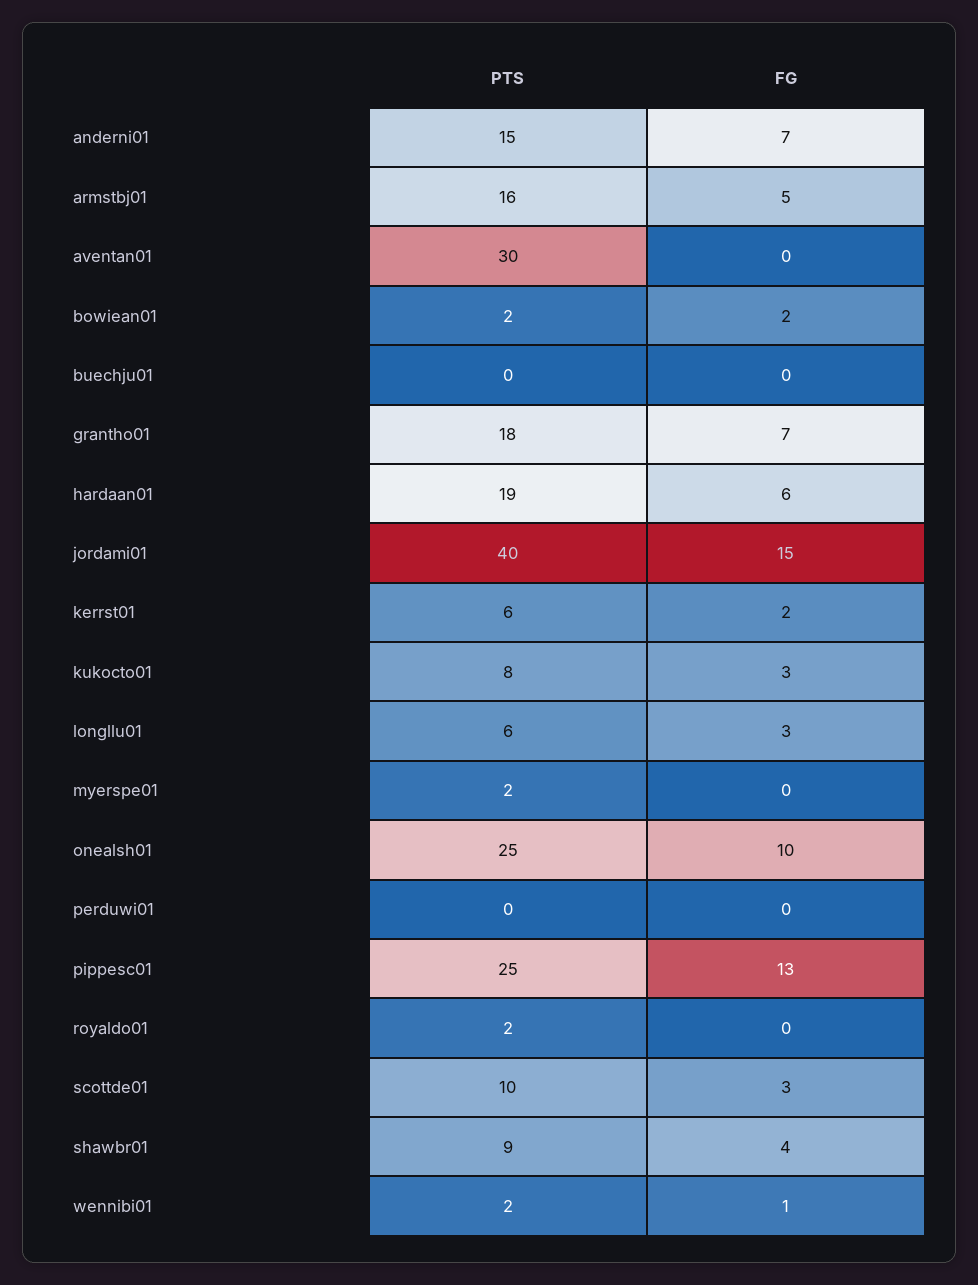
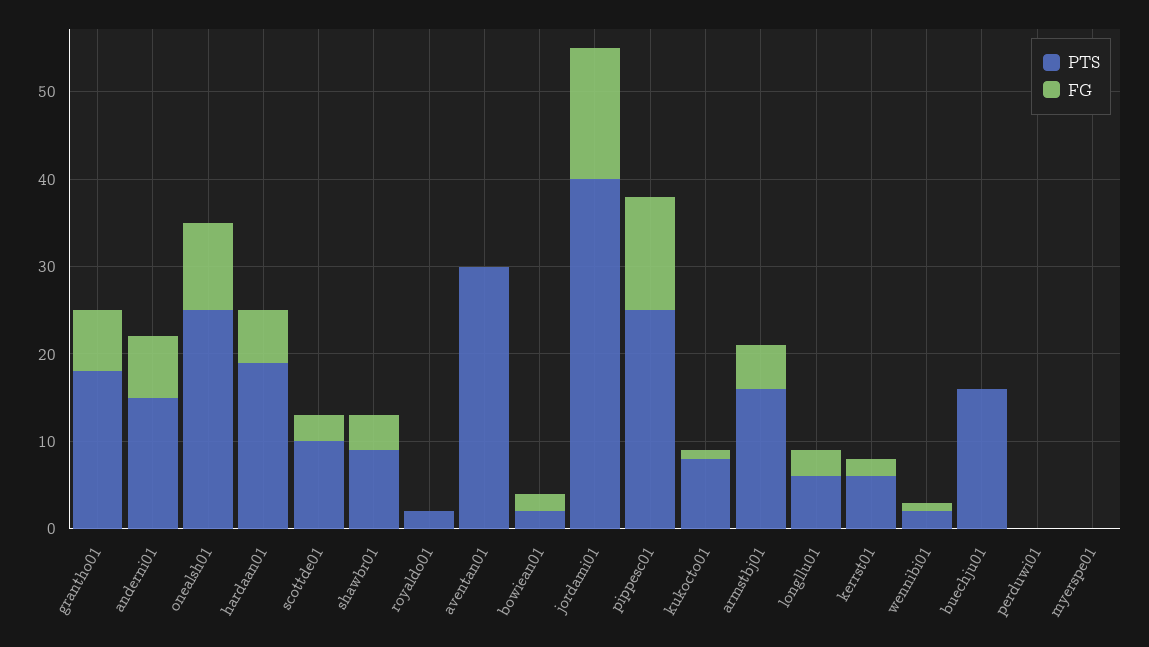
PTS, buechju01: 0 -> 16
FG, kukocto01: 3 -> 1
PTS, myerspe01: 2 -> 0

